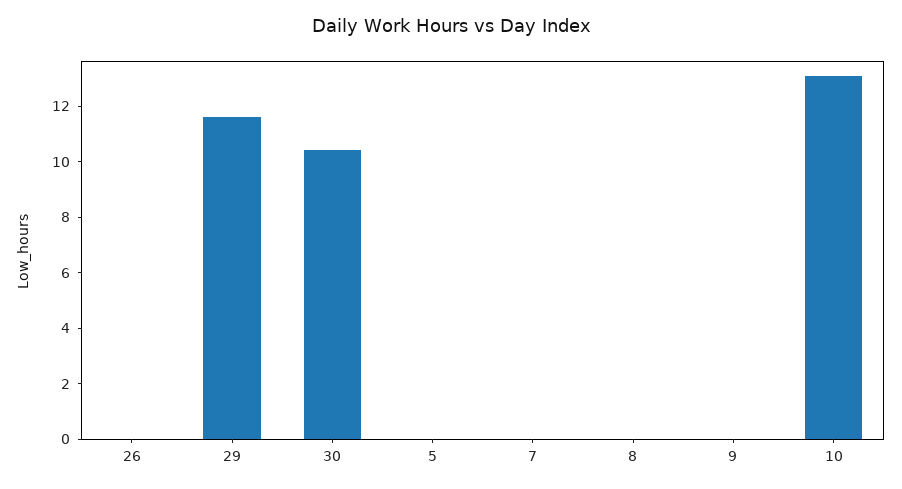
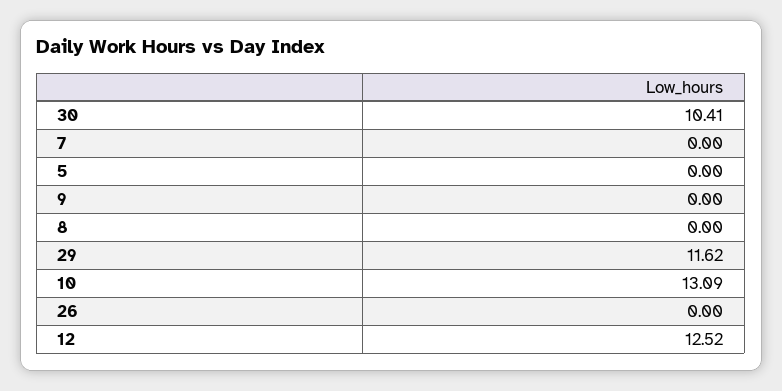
12: none -> 12.52

